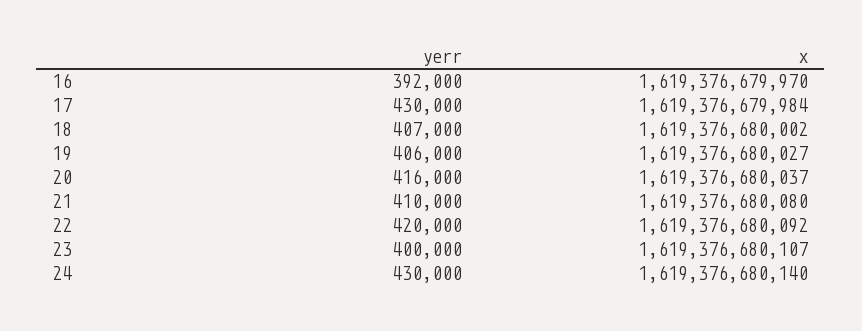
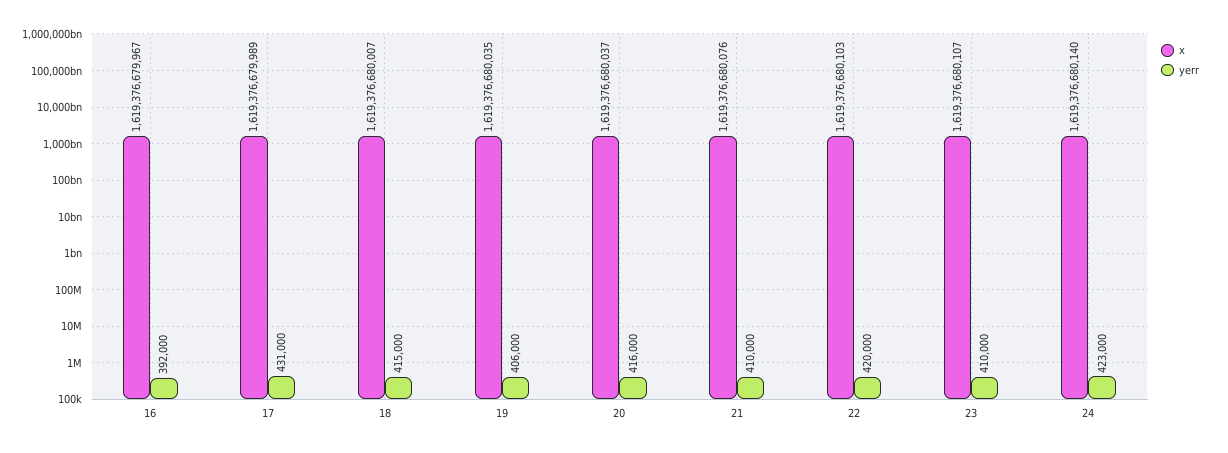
x, 16: 1619376679970 -> 1619376679967
yerr, 17: 430000 -> 431000
x, 17: 1619376679984 -> 1619376679989
yerr, 18: 407000 -> 415000
x, 18: 1619376680002 -> 1619376680007
x, 19: 1619376680027 -> 1619376680035
x, 21: 1619376680080 -> 1619376680076
x, 22: 1619376680092 -> 1619376680103
yerr, 23: 400000 -> 410000
yerr, 24: 430000 -> 423000

